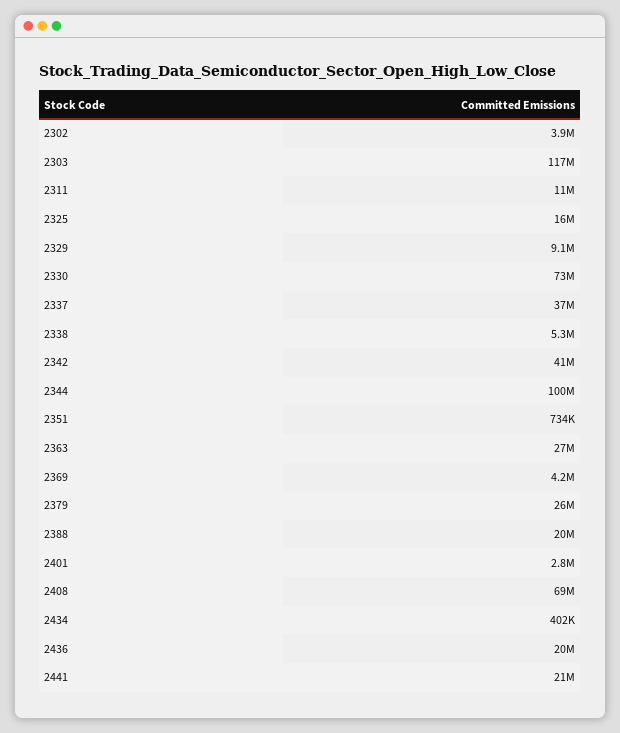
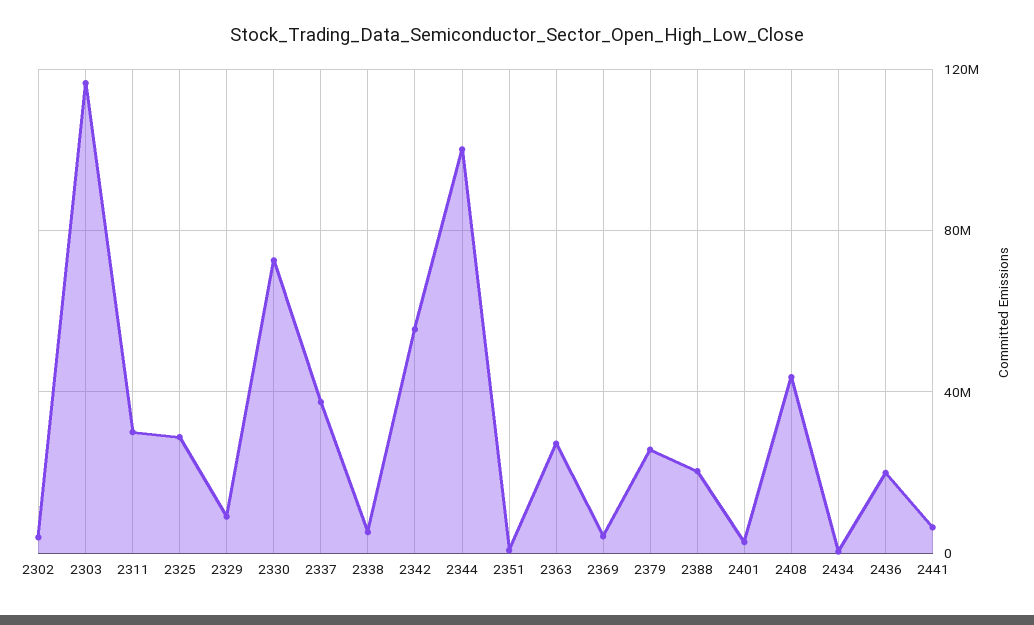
2311: 11000000 -> 30000000
2325: 16000000 -> 30000000
2342: 41000000 -> 55000000
2408: 69000000 -> 45000000
2441: 21000000 -> 5000000

